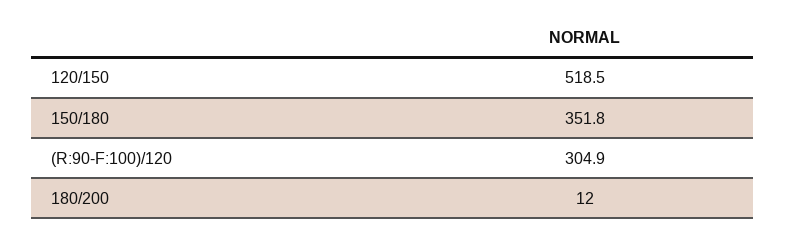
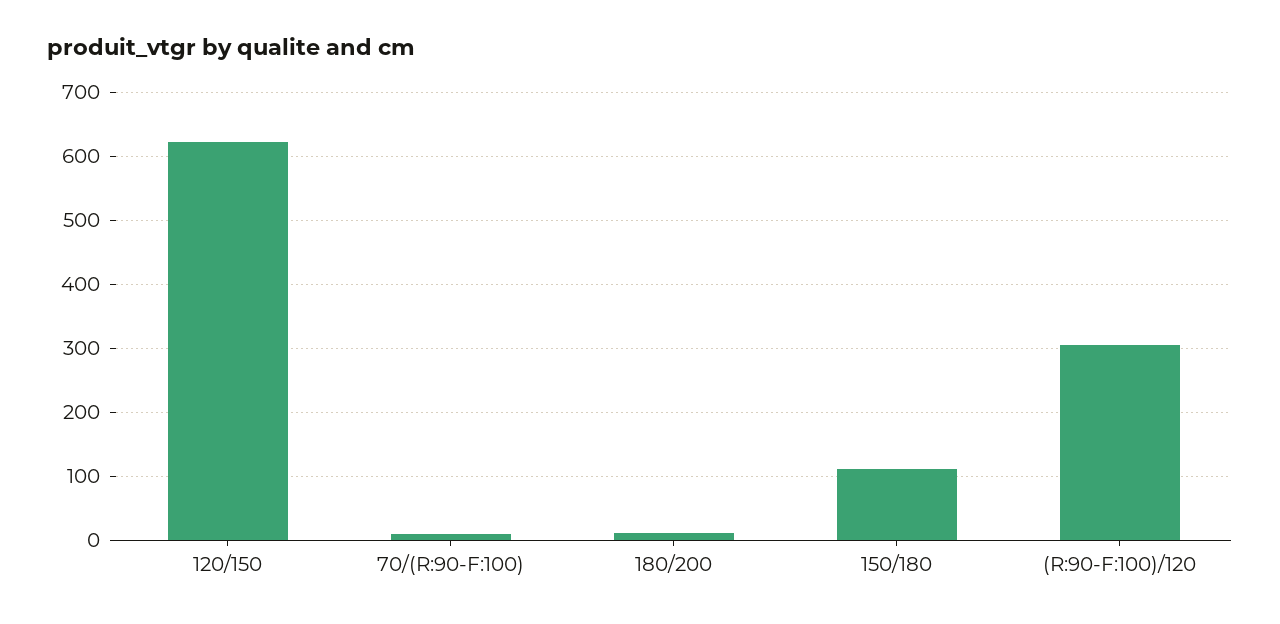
120/150: 518.5 -> 620
150/180: 351.8 -> 110
70/(R:90-F:100): none -> 10

